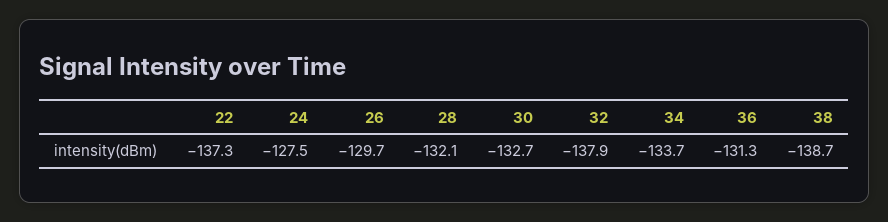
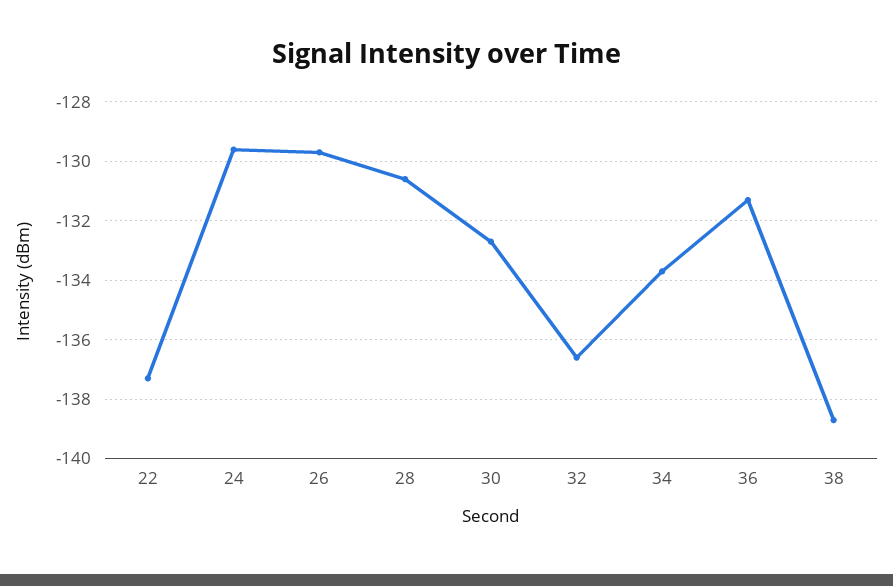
24: -127.5 -> -129.5
28: -132.1 -> -130.5
32: -137.9 -> -136.5

